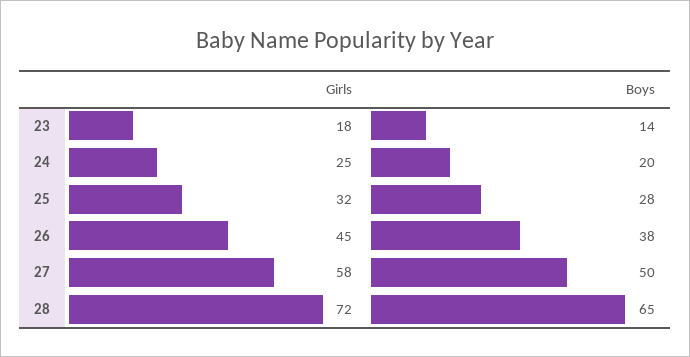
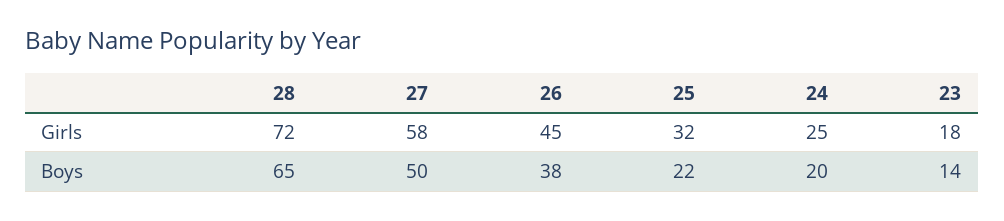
Boys, 25: 28 -> 22

